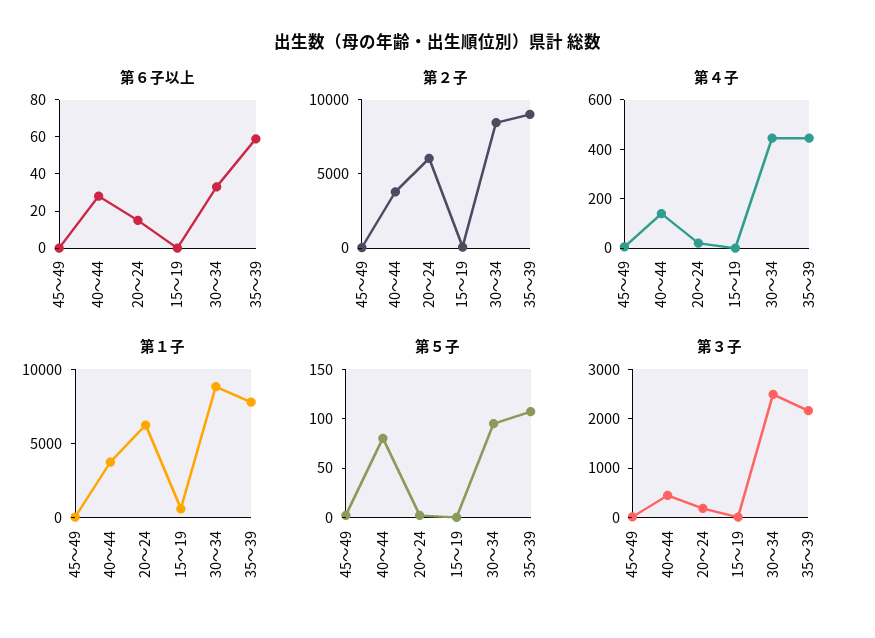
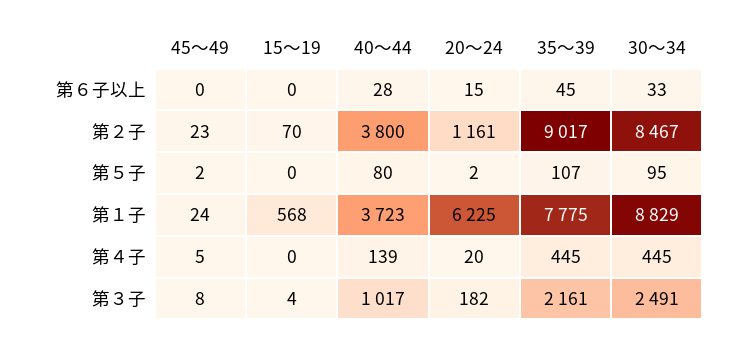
第６子以上, 35～39: 60 -> 45
第２子, 20～24: 6000 -> 1161
第３子, 40～44: 400 -> 1017

